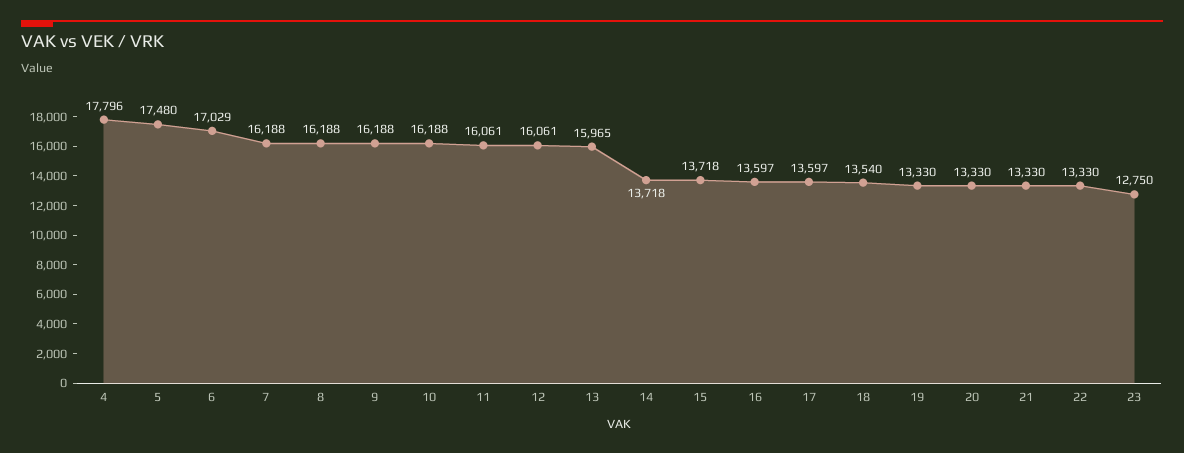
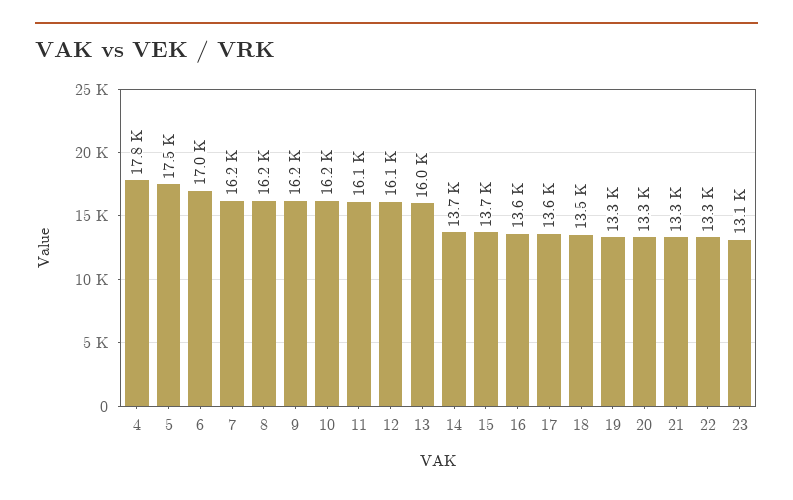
23: 12750 -> 13100

